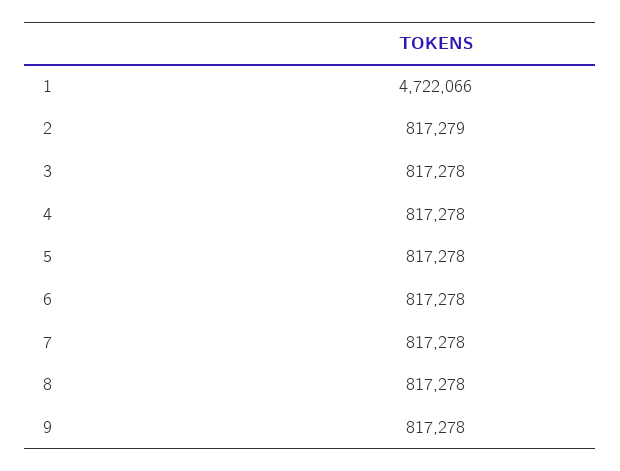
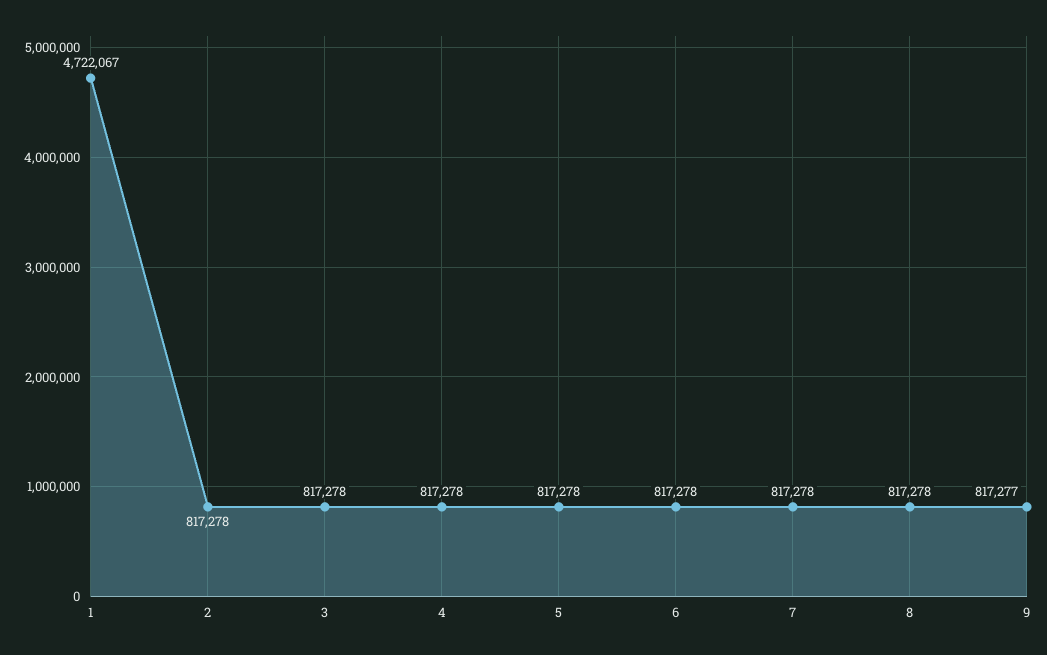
1: 4722066 -> 4722067
2: 817279 -> 817278
9: 817278 -> 817277

